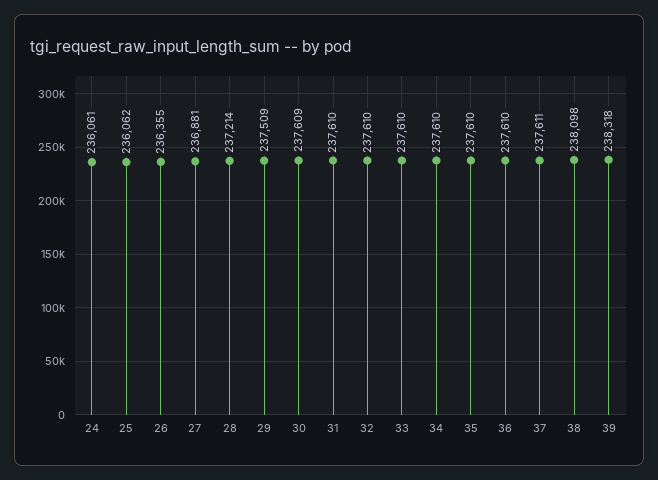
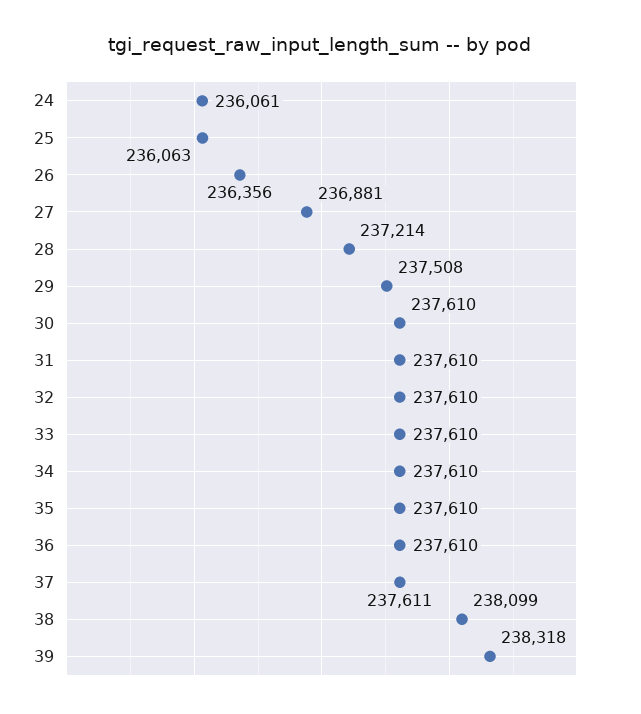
25: 236062 -> 236063
26: 236355 -> 236356
29: 237509 -> 237508
30: 237609 -> 237610
38: 238098 -> 238099

